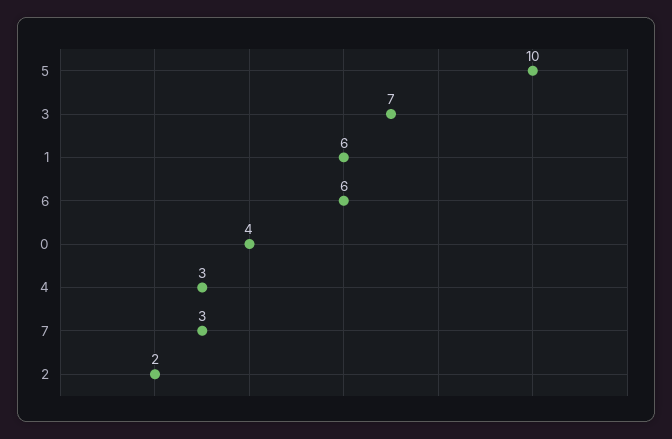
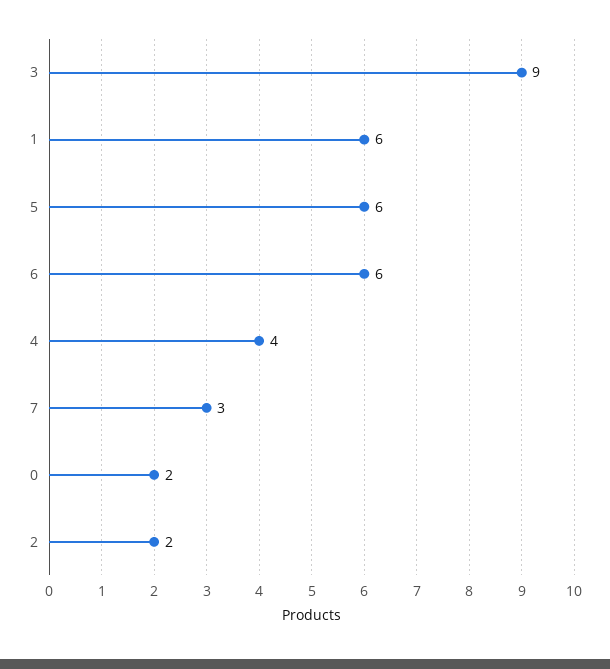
5: 10 -> 6
3: 7 -> 9
0: 4 -> 2
4: 3 -> 4

